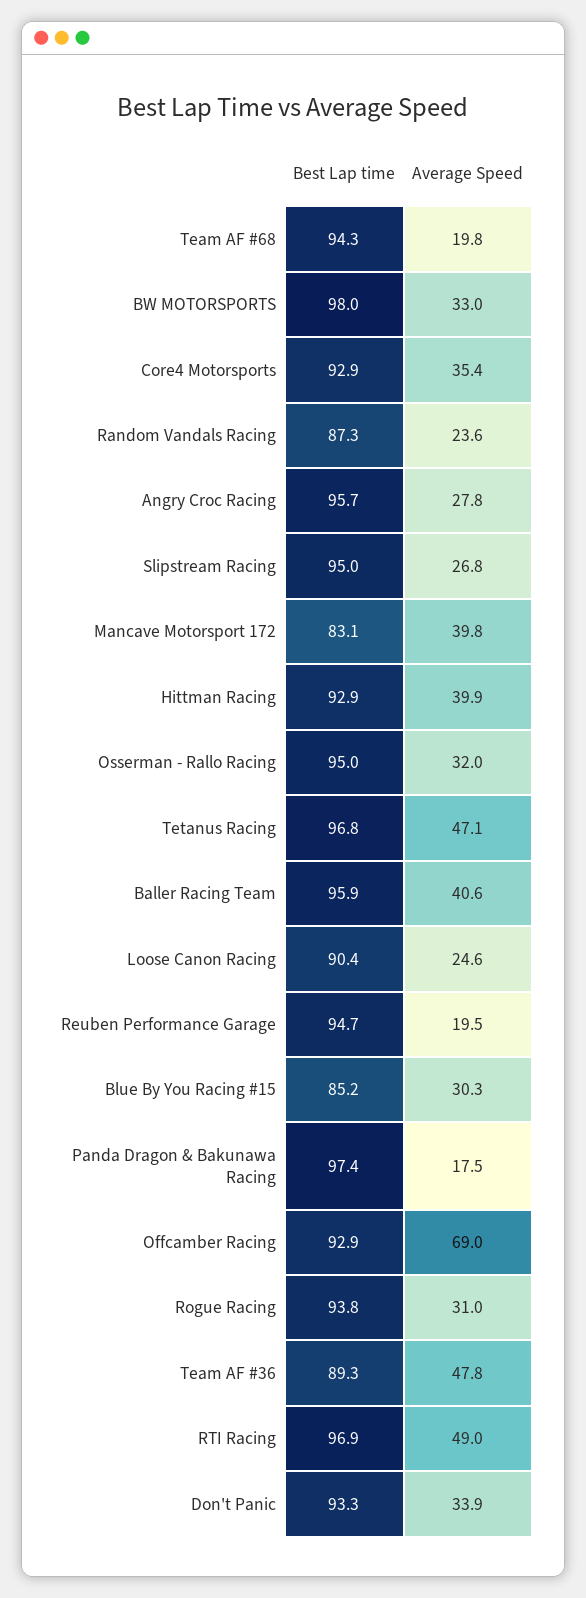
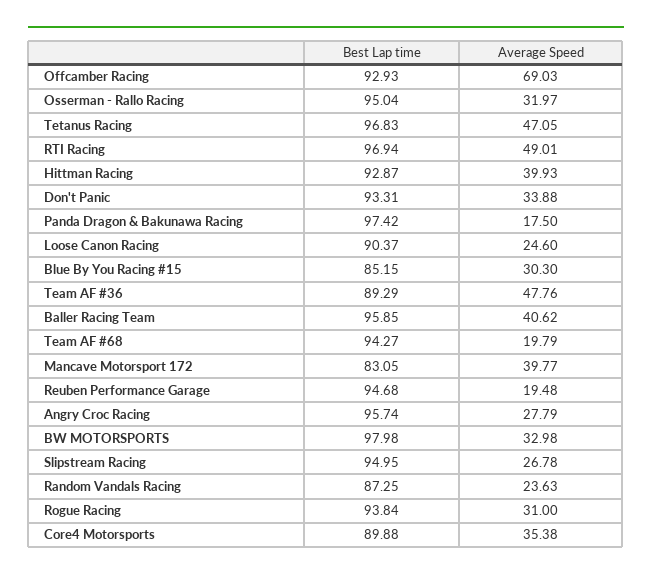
Best Lap time, Core4 Motorsports: 92.9 -> 89.88

